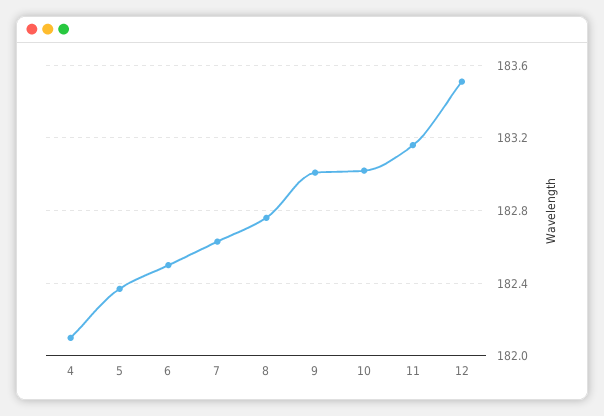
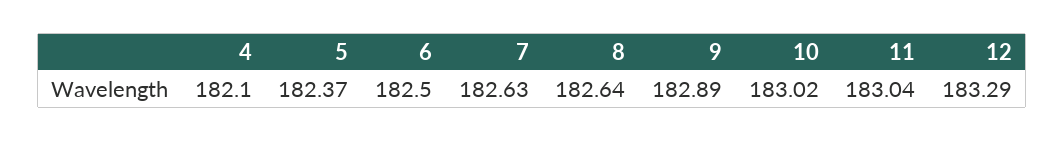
8: 182.75 -> 182.64
9: 183 -> 182.89
11: 183.15 -> 183.04
12: 183.5 -> 183.29

